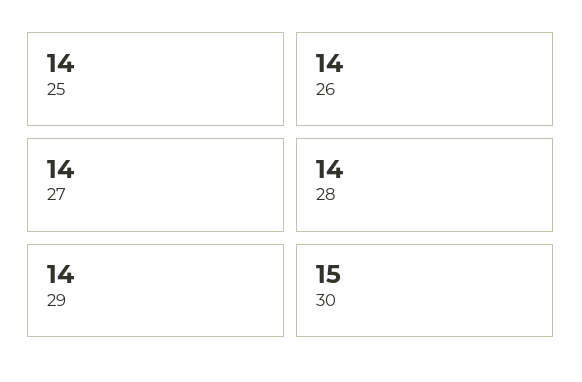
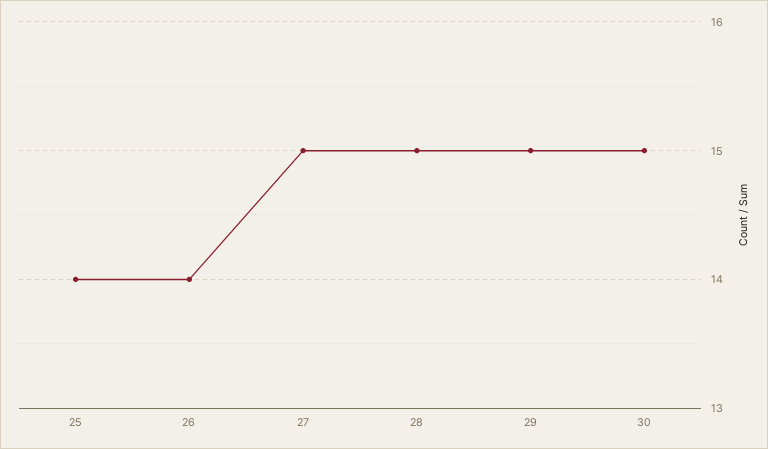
27: 14 -> 15
28: 14 -> 15
29: 14 -> 15

